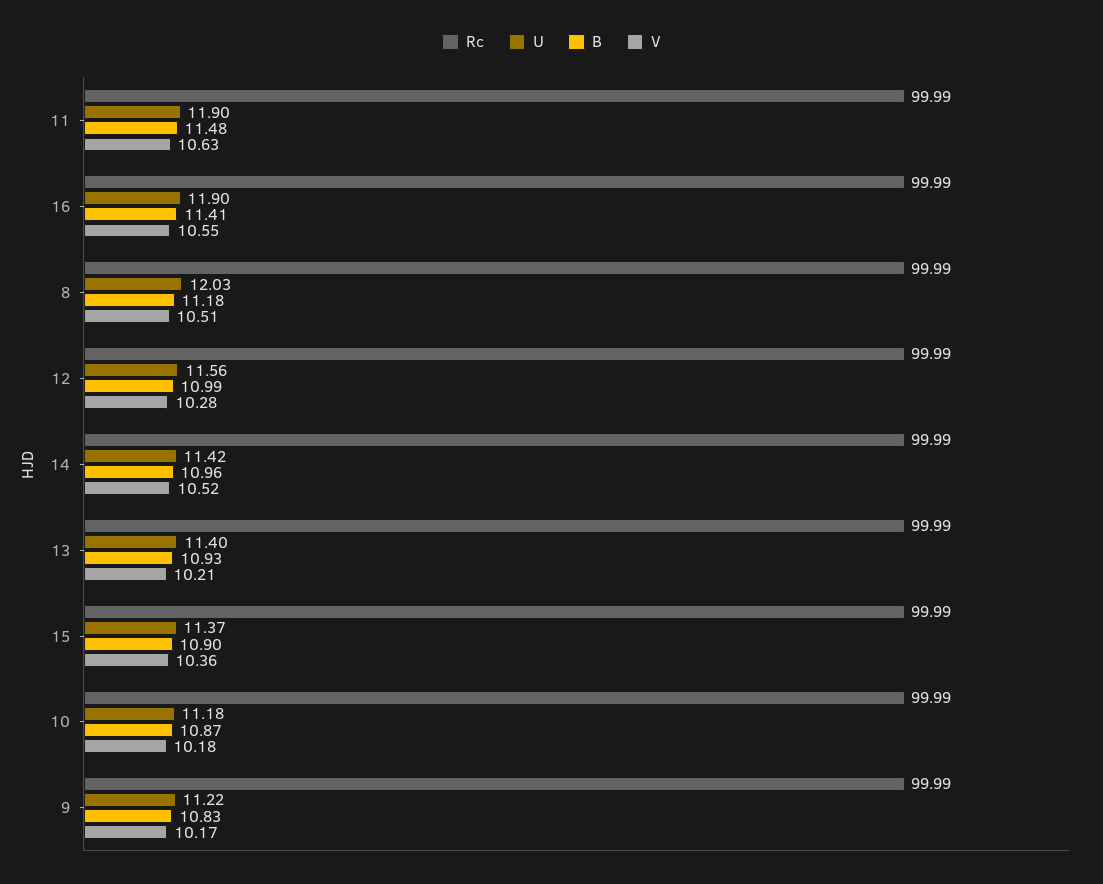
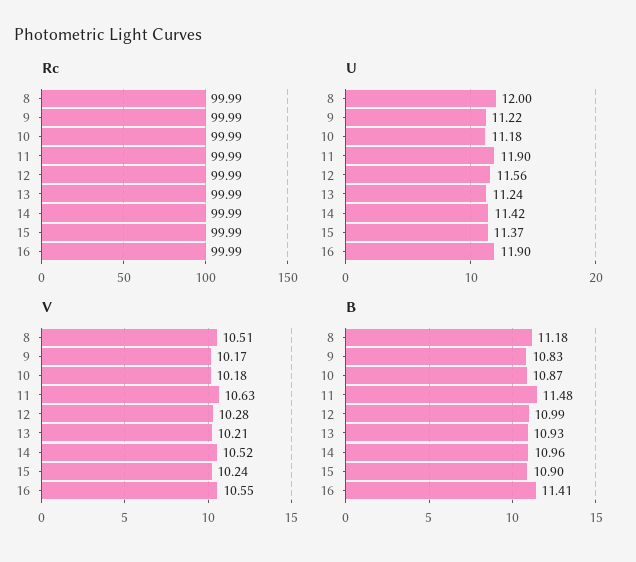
U, 8: 12.03 -> 12
U, 13: 11.4 -> 11.24
V, 15: 10.36 -> 10.24

